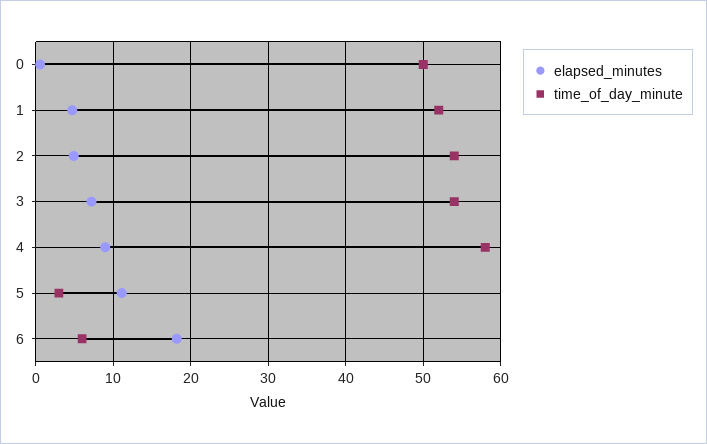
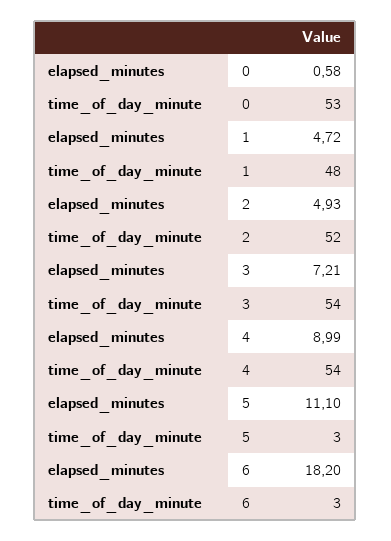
time_of_day_minute, 0: 50 -> 53
time_of_day_minute, 1: 52 -> 48
time_of_day_minute, 2: 54 -> 52
time_of_day_minute, 4: 58 -> 54
time_of_day_minute, 6: 6 -> 3

